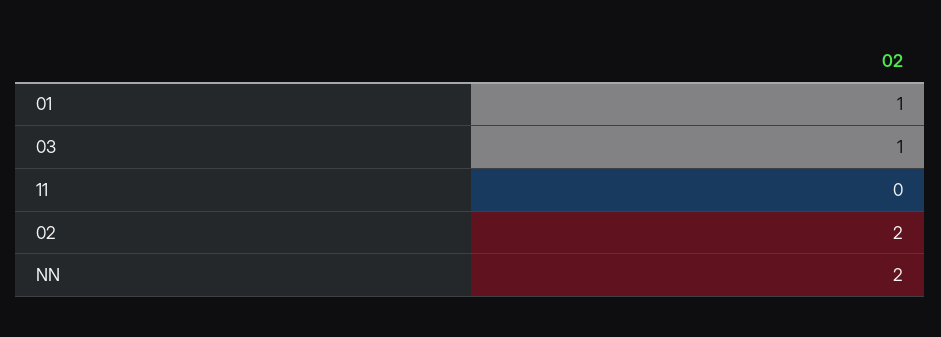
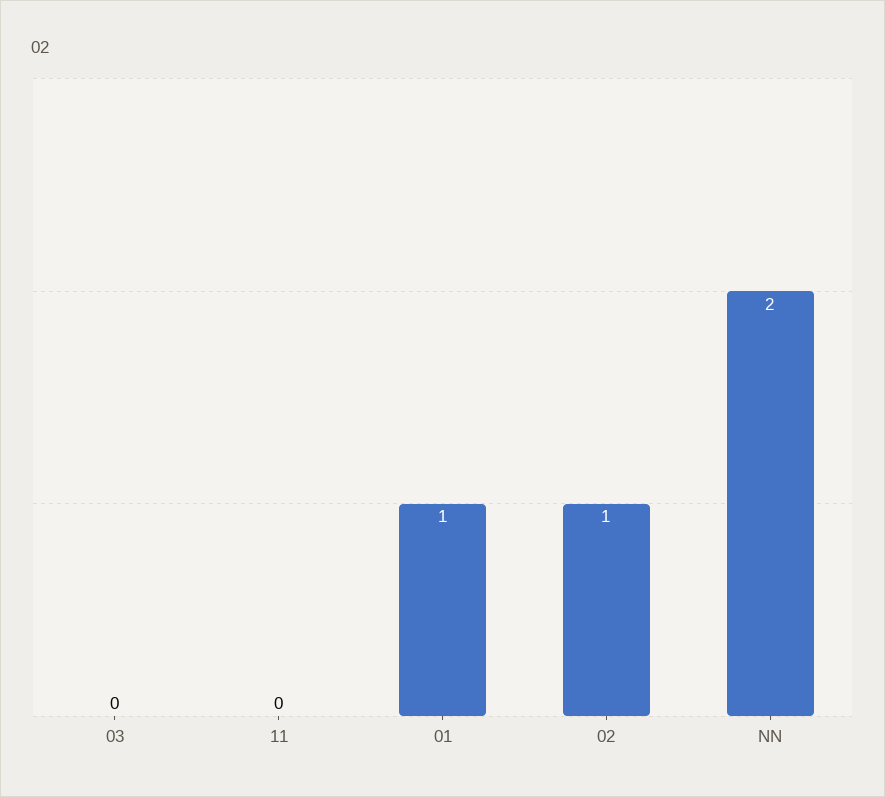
03: 1 -> 0
02: 2 -> 1

